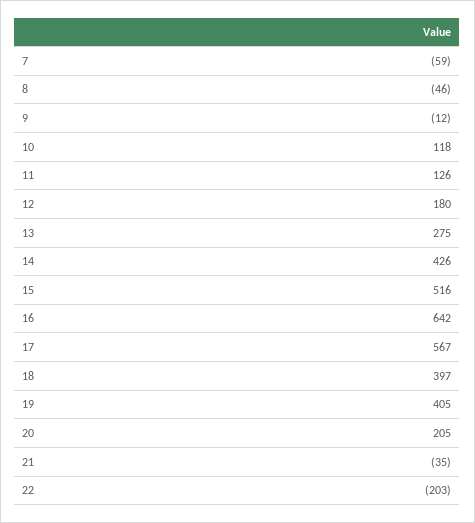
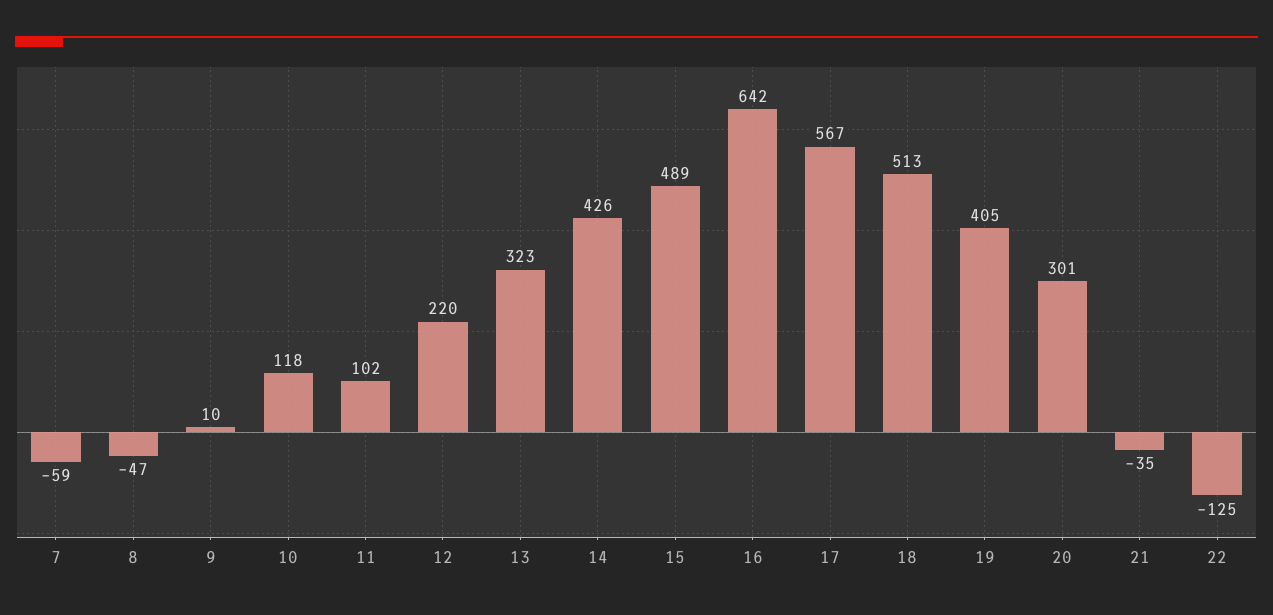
8: -46 -> -47
9: -12 -> 10
11: 126 -> 102
12: 180 -> 220
13: 275 -> 323
15: 516 -> 489
18: 397 -> 513
20: 205 -> 301
22: -203 -> -125

